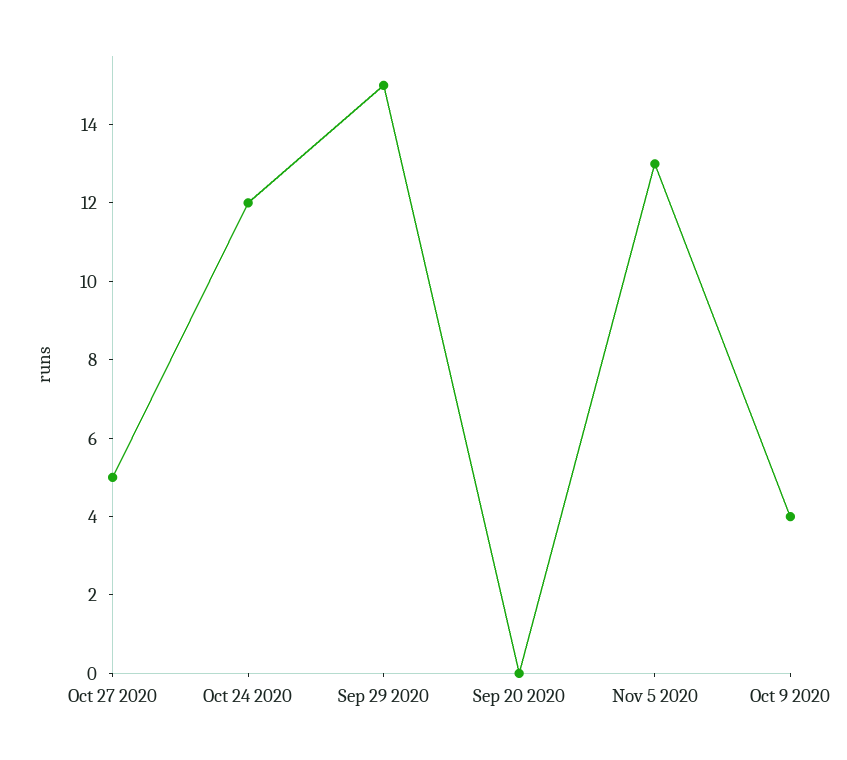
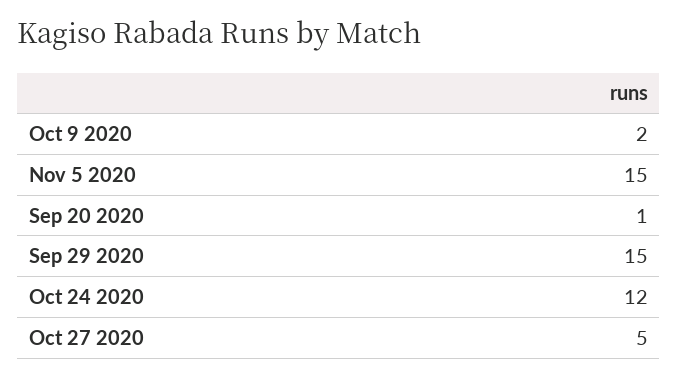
Sep 20 2020: 0 -> 1
Nov 5 2020: 13 -> 15
Oct 9 2020: 4 -> 2

